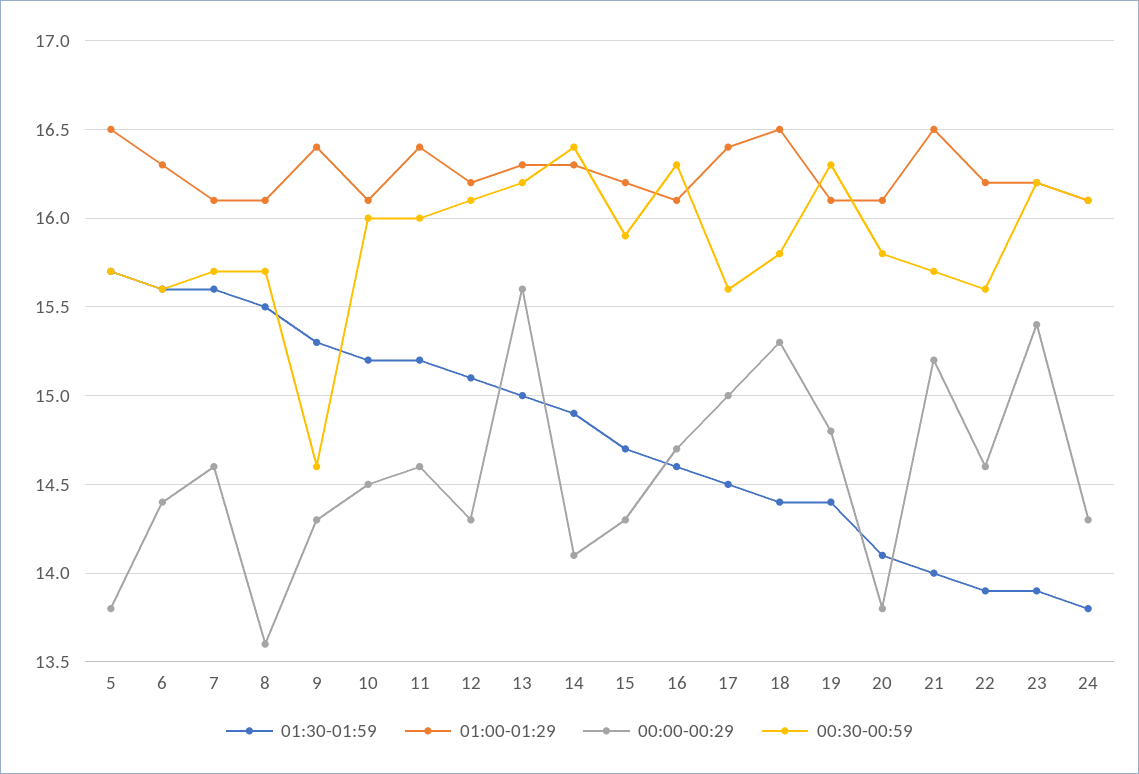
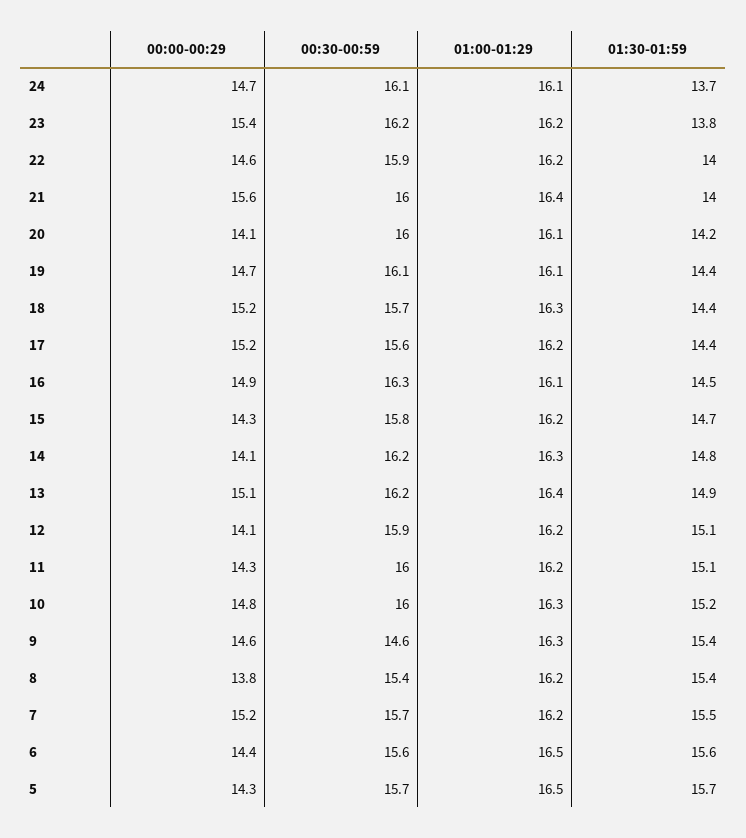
00:00-00:29, 5: 13.8 -> 14.3
01:00-01:29, 6: 16.3 -> 16.5
01:30-01:59, 7: 15.6 -> 15.5
01:00-01:29, 7: 16.1 -> 16.2
00:00-00:29, 7: 14.6 -> 15.2
01:30-01:59, 8: 15.5 -> 15.4
01:00-01:29, 8: 16.1 -> 16.2
00:00-00:29, 8: 13.6 -> 13.8
00:30-00:59, 8: 15.7 -> 15.4
01:30-01:59, 9: 15.3 -> 15.4
01:00-01:29, 9: 16.4 -> 16.3
00:00-00:29, 9: 14.3 -> 14.6
01:00-01:29, 10: 16.1 -> 16.3
00:00-00:29, 10: 14.5 -> 14.8
01:30-01:59, 11: 15.2 -> 15.1
01:00-01:29, 11: 16.4 -> 16.2
00:00-00:29, 11: 14.6 -> 14.3
00:00-00:29, 12: 14.3 -> 14.1
00:30-00:59, 12: 16.1 -> 15.9
01:30-01:59, 13: 15 -> 14.9
01:00-01:29, 13: 16.3 -> 16.4
00:00-00:29, 13: 15.6 -> 15.1
01:30-01:59, 14: 14.9 -> 14.8
00:30-00:59, 14: 16.4 -> 16.2
00:30-00:59, 15: 15.9 -> 15.8
01:30-01:59, 16: 14.6 -> 14.5
00:00-00:29, 16: 14.7 -> 14.9
01:30-01:59, 17: 14.5 -> 14.4
01:00-01:29, 17: 16.4 -> 16.2
00:00-00:29, 17: 15 -> 15.2
01:00-01:29, 18: 16.5 -> 16.3
00:00-00:29, 18: 15.3 -> 15.2
00:30-00:59, 18: 15.8 -> 15.7
00:00-00:29, 19: 14.8 -> 14.7
00:30-00:59, 19: 16.3 -> 16.1
01:30-01:59, 20: 14.1 -> 14.2
00:00-00:29, 20: 13.8 -> 14.1
00:30-00:59, 20: 15.8 -> 16
01:00-01:29, 21: 16.5 -> 16.4
00:00-00:29, 21: 15.2 -> 15.6
00:30-00:59, 21: 15.7 -> 16
01:30-01:59, 22: 13.9 -> 14
00:30-00:59, 22: 15.6 -> 15.9
01:30-01:59, 23: 13.9 -> 13.8
01:30-01:59, 24: 13.8 -> 13.7
00:00-00:29, 24: 14.3 -> 14.7

